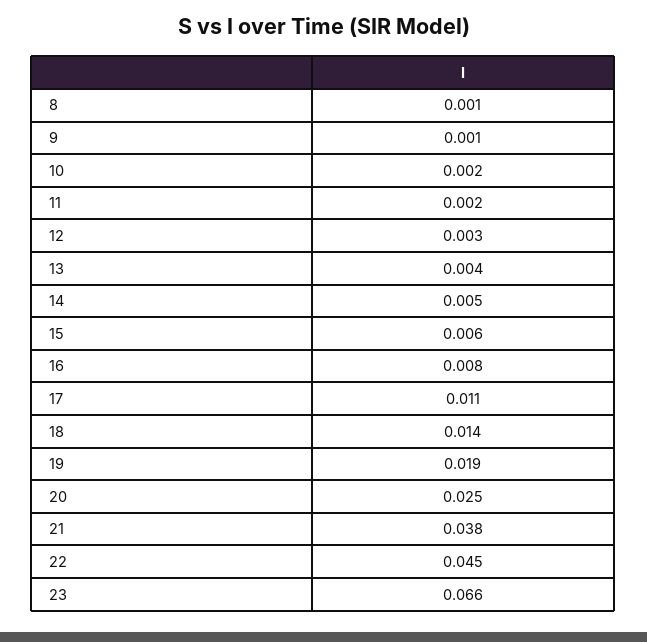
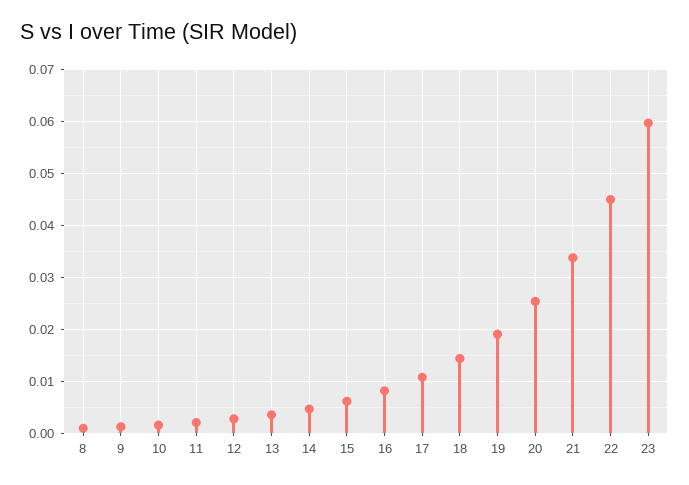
21: 0.038 -> 0.034
23: 0.066 -> 0.06

